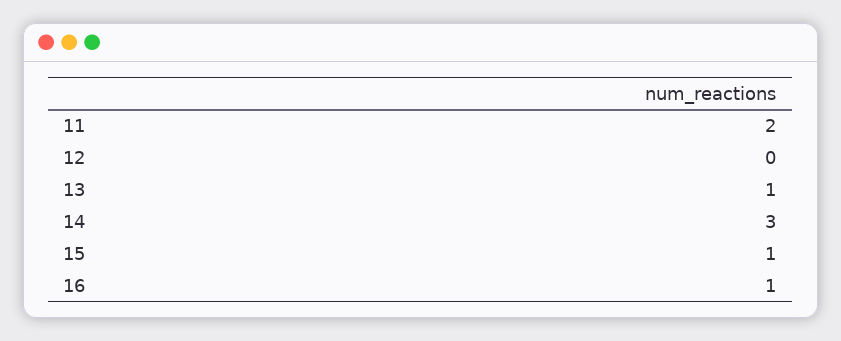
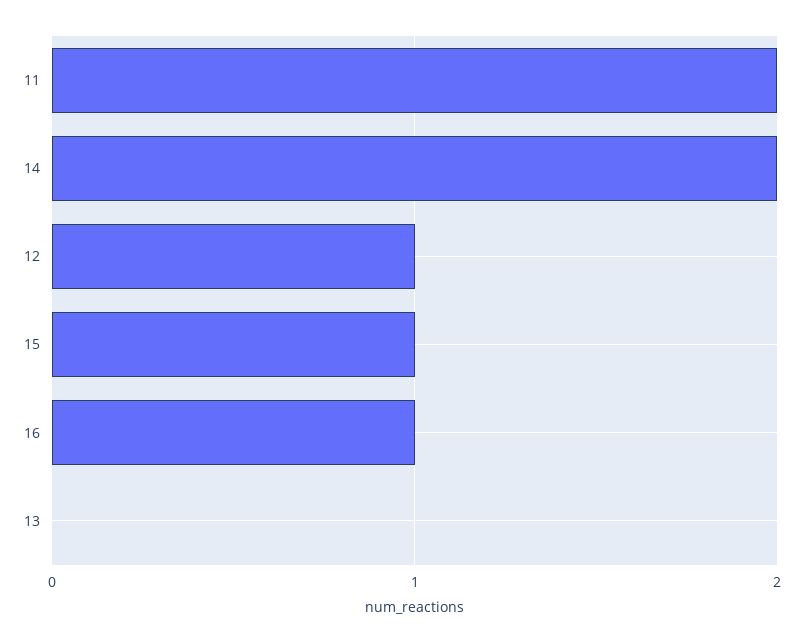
12: 0 -> 1
13: 1 -> 0
14: 3 -> 2

